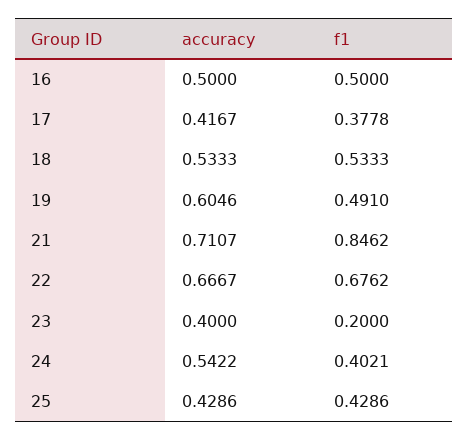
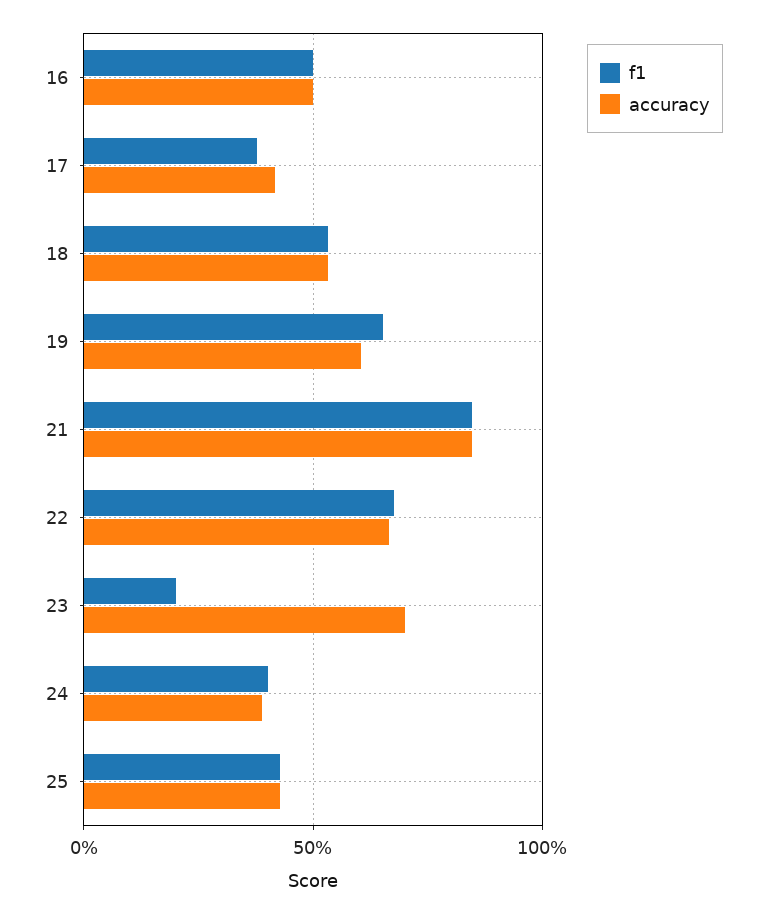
f1, 19: 0.491 -> 0.65
accuracy, 21: 0.7107 -> 0.85
accuracy, 23: 0.4 -> 0.7
accuracy, 24: 0.5422 -> 0.4

